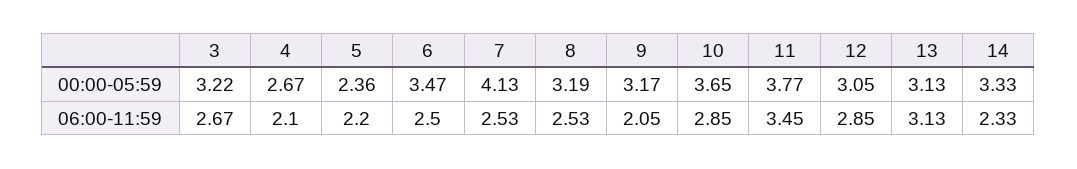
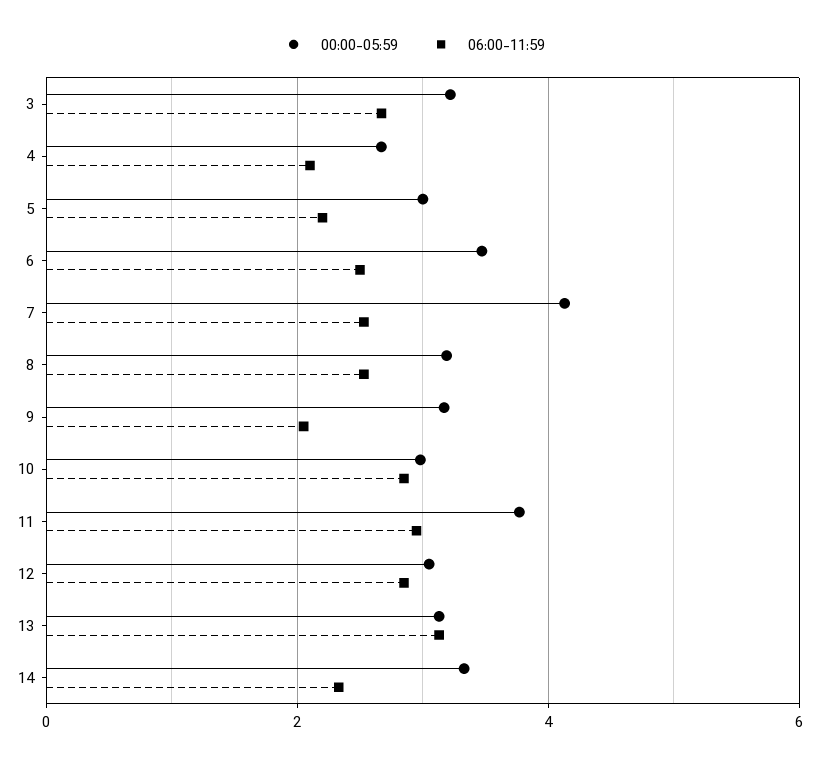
00:00-05:59, 5: 2.36 -> 3
00:00-05:59, 10: 3.65 -> 3
06:00-11:59, 11: 3.45 -> 3

